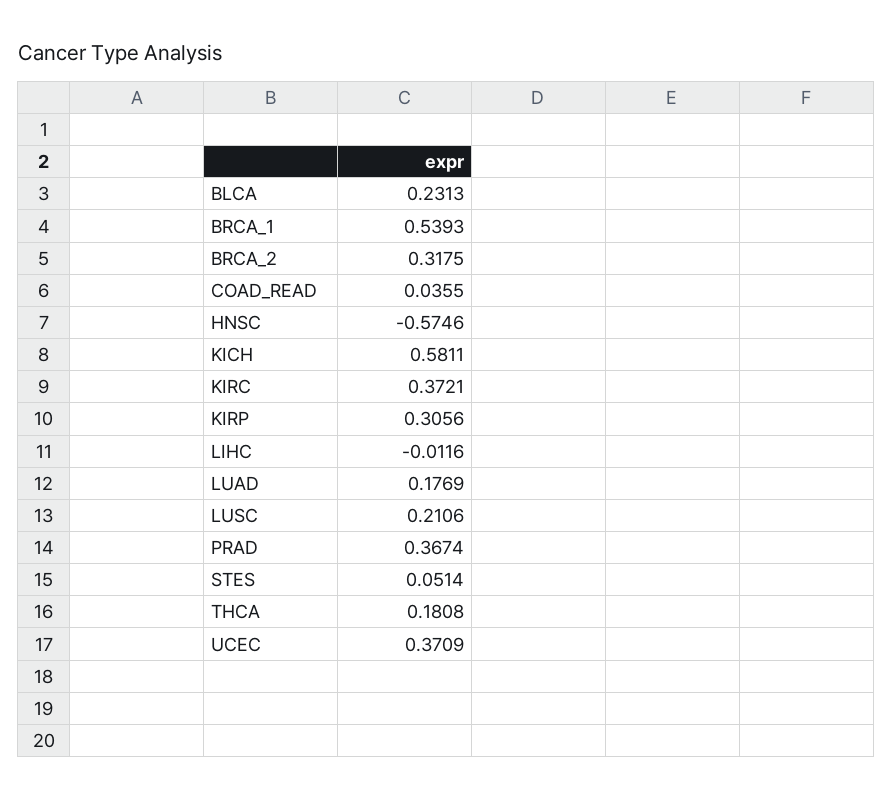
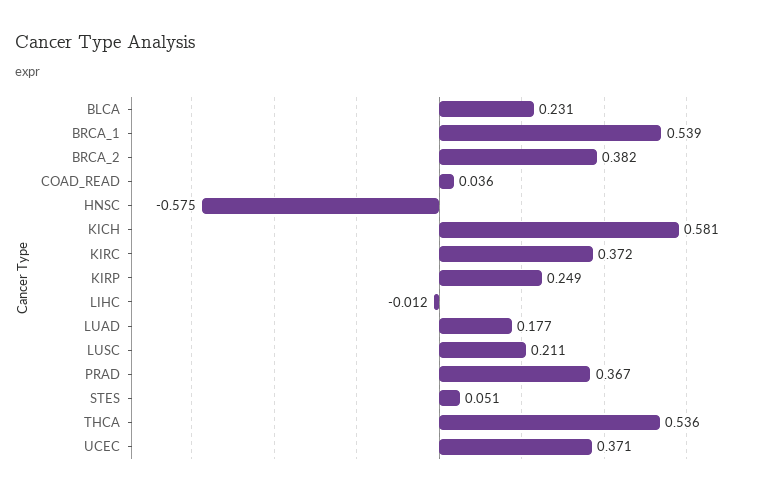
BRCA_2: 0.3175 -> 0.382
KIRP: 0.3056 -> 0.249
THCA: 0.1808 -> 0.536

